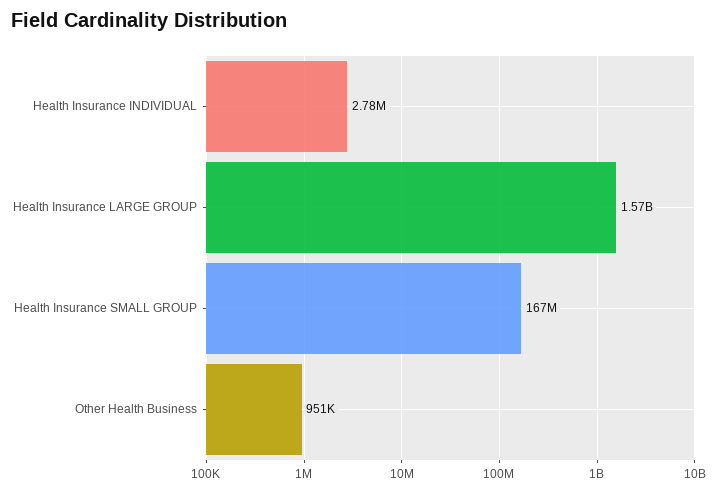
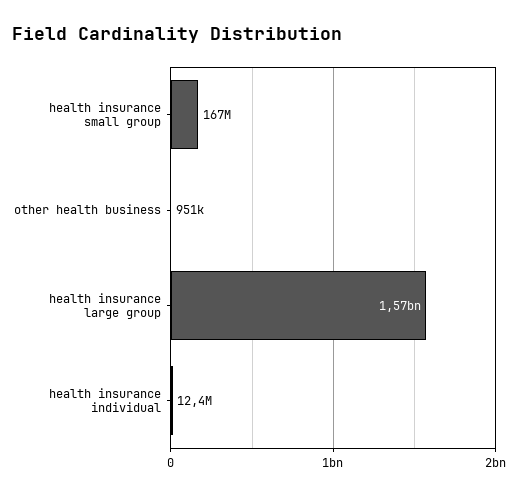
Health Insurance INDIVIDUAL: 2780000 -> 12400000

